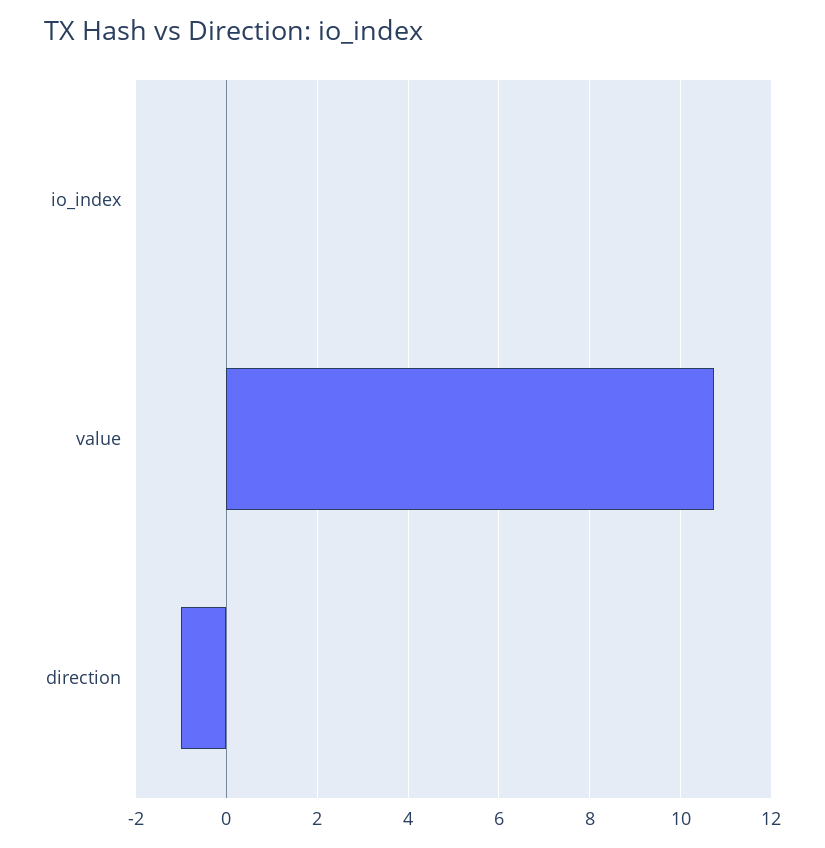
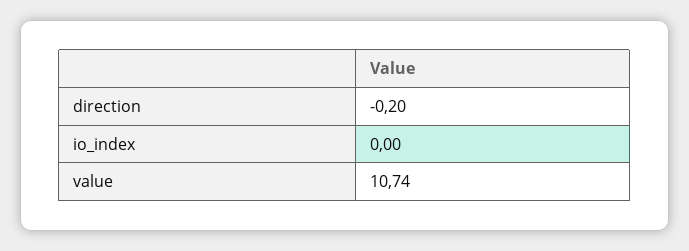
direction: -1 -> -0.2

